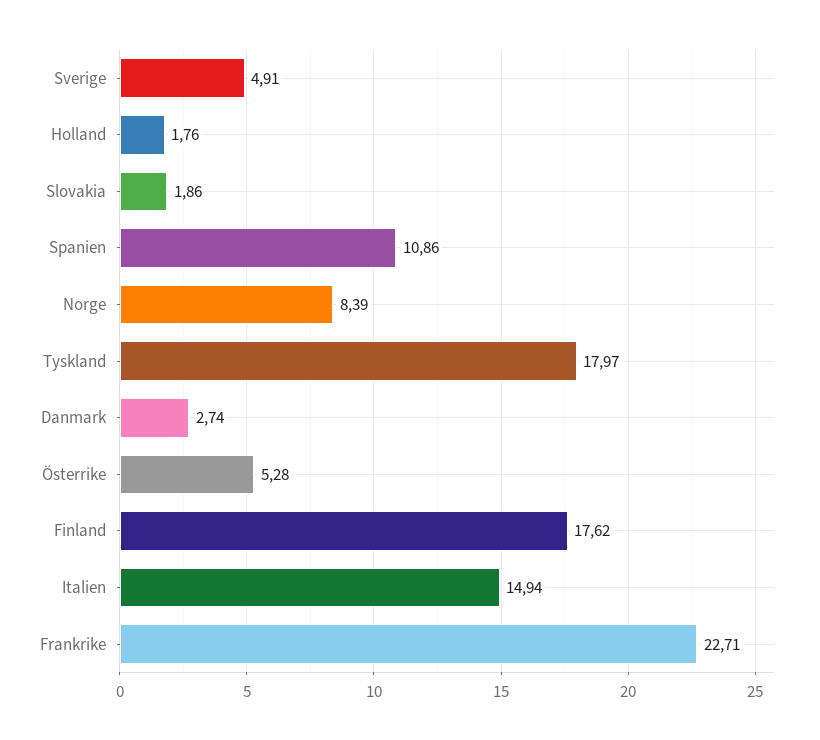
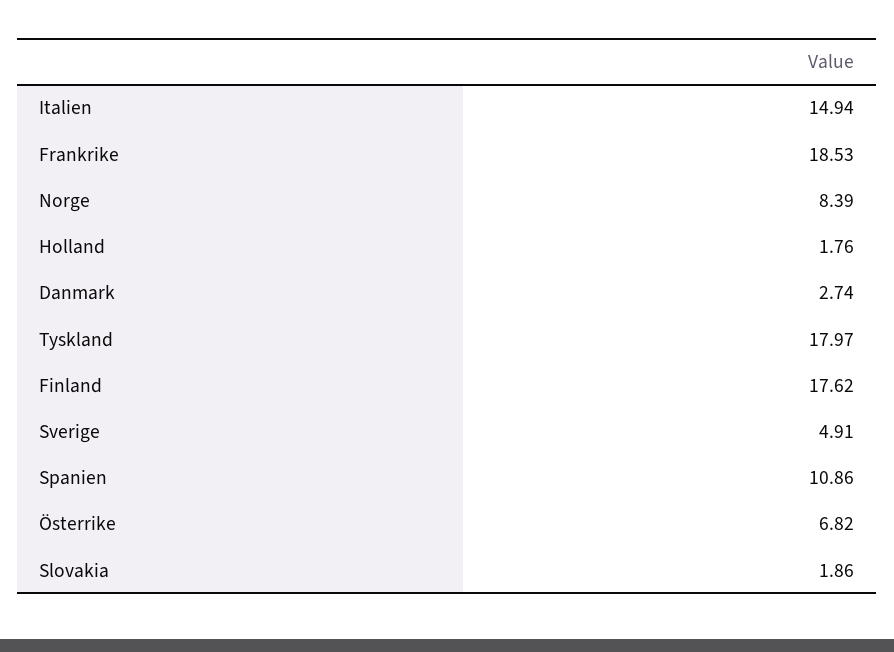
Österrike: 5.28 -> 6.82
Frankrike: 22.71 -> 18.53

